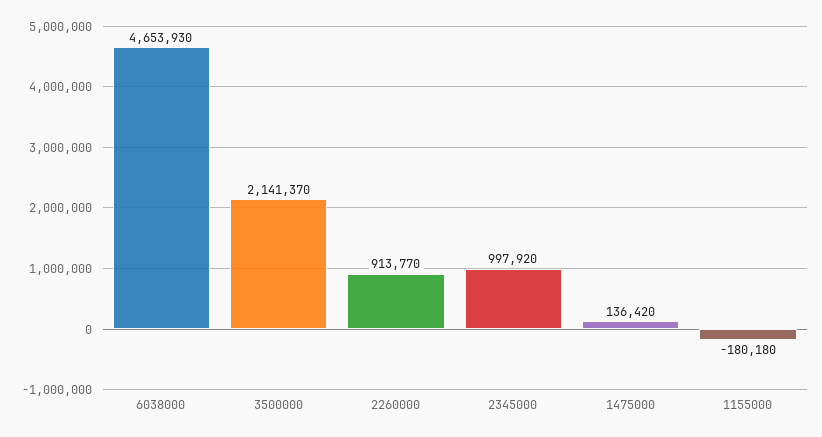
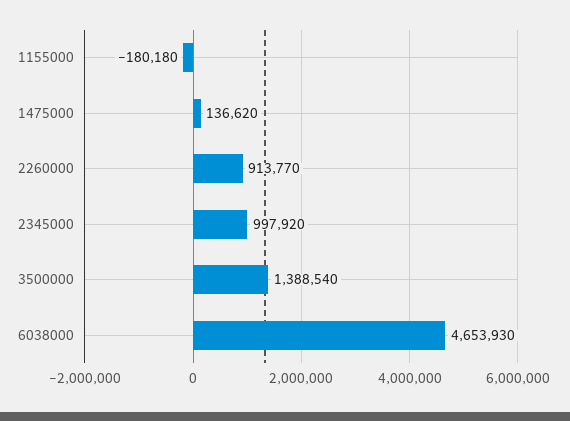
3500000: 2141370 -> 1388540
1475000: 136420 -> 136620

